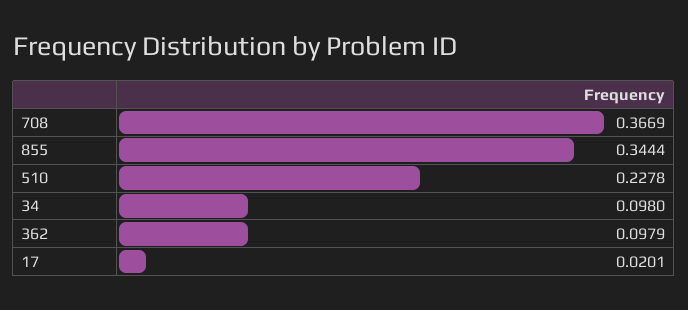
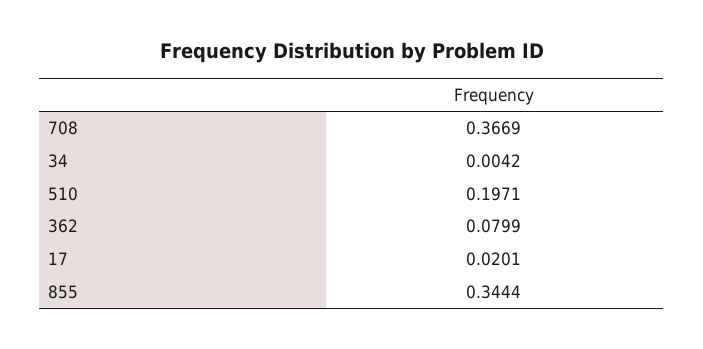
510: 0.2278 -> 0.1971
34: 0.098 -> 0.0042
362: 0.0979 -> 0.0799

